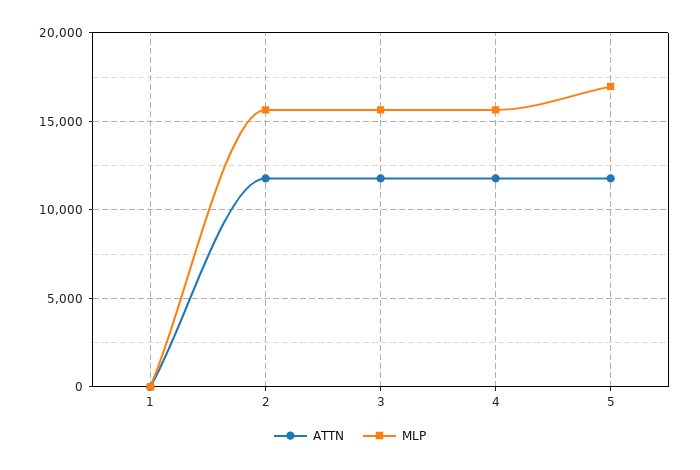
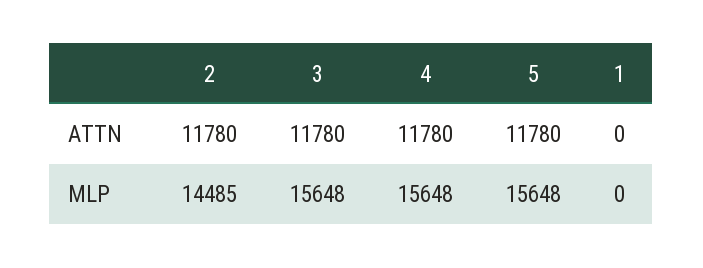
MLP, 2: 15500 -> 14485
MLP, 5: 17000 -> 15648

